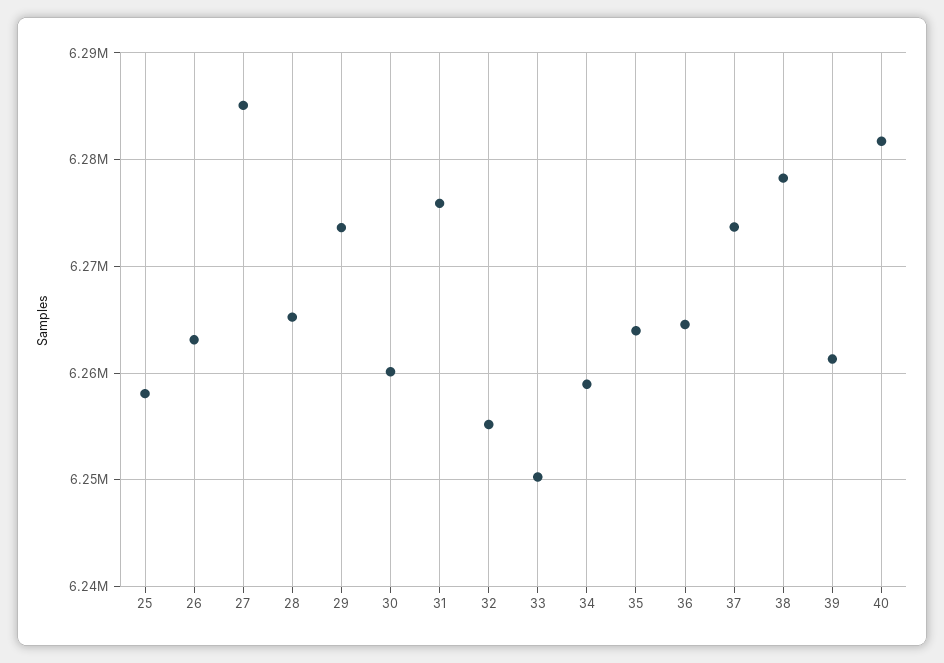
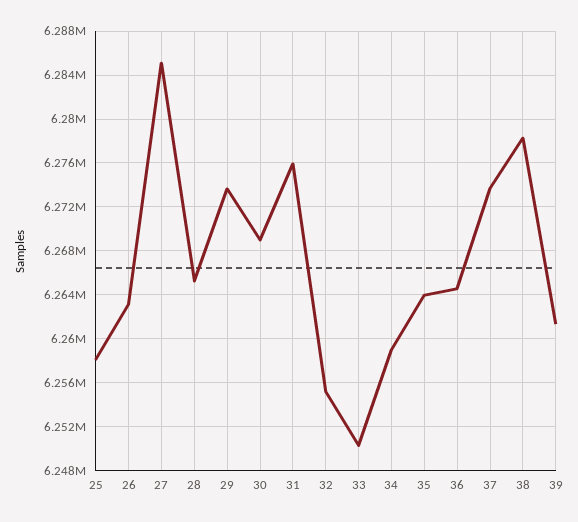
30: 6260000 -> 6269000
40: 6282000 -> none

